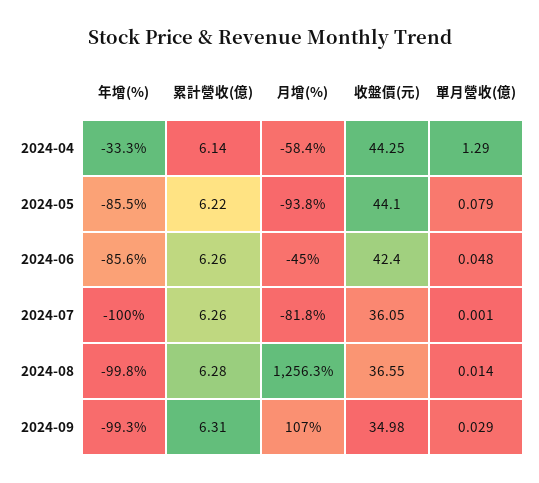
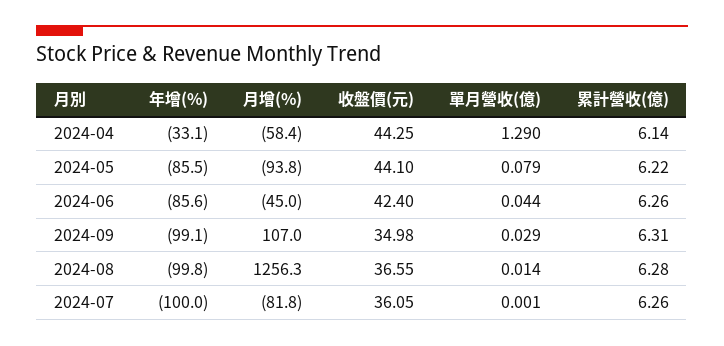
年增(%), 2024-04: -33.3 -> -33.1
單月營收(億), 2024-06: 0.048 -> 0.044
年增(%), 2024-09: -99.3 -> -99.1

